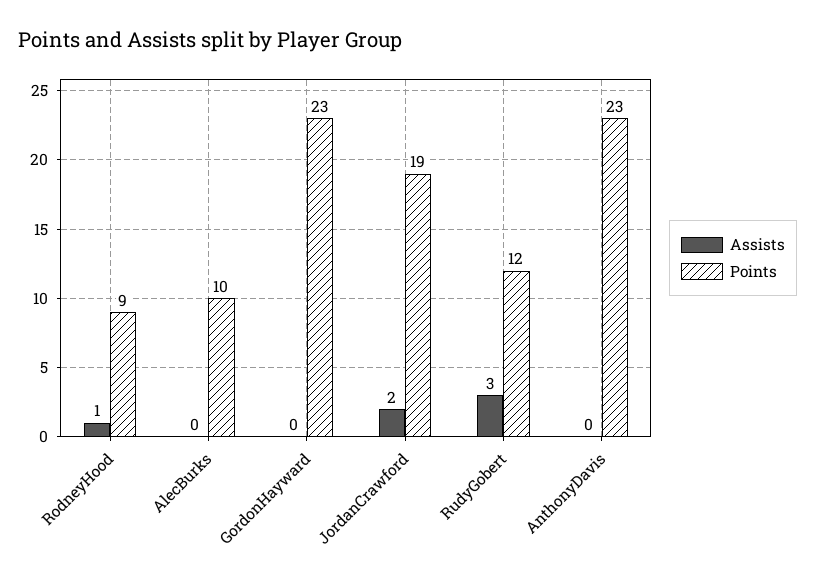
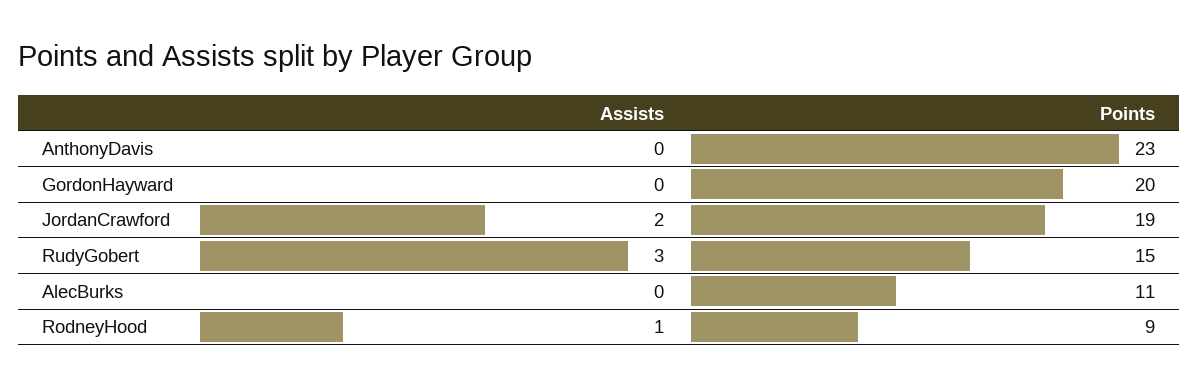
Points, AlecBurks: 10 -> 11
Points, GordonHayward: 23 -> 20
Points, RudyGobert: 12 -> 15

